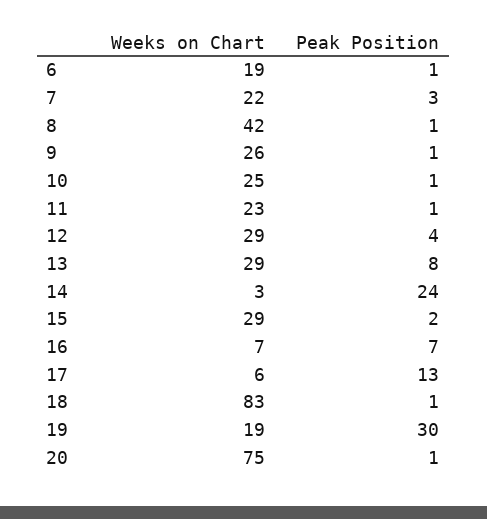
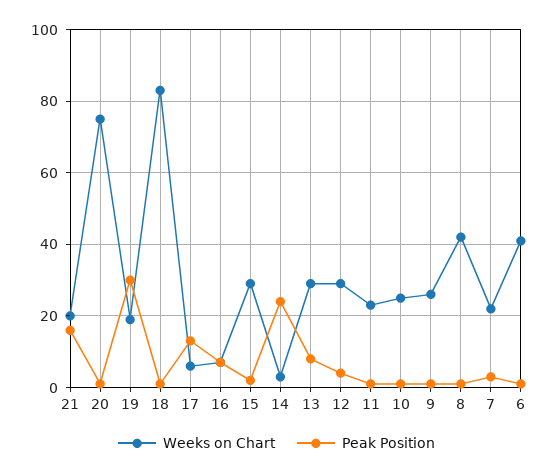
Weeks on Chart, 6: 19 -> 40
Weeks on Chart, 21: none -> 20
Peak Position, 21: none -> 15

